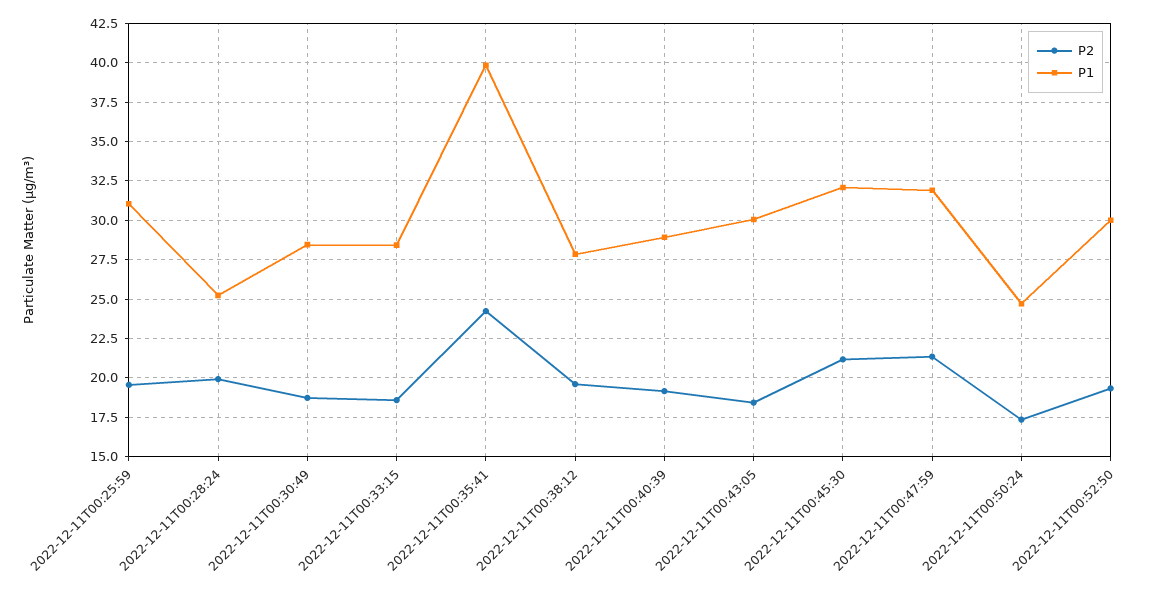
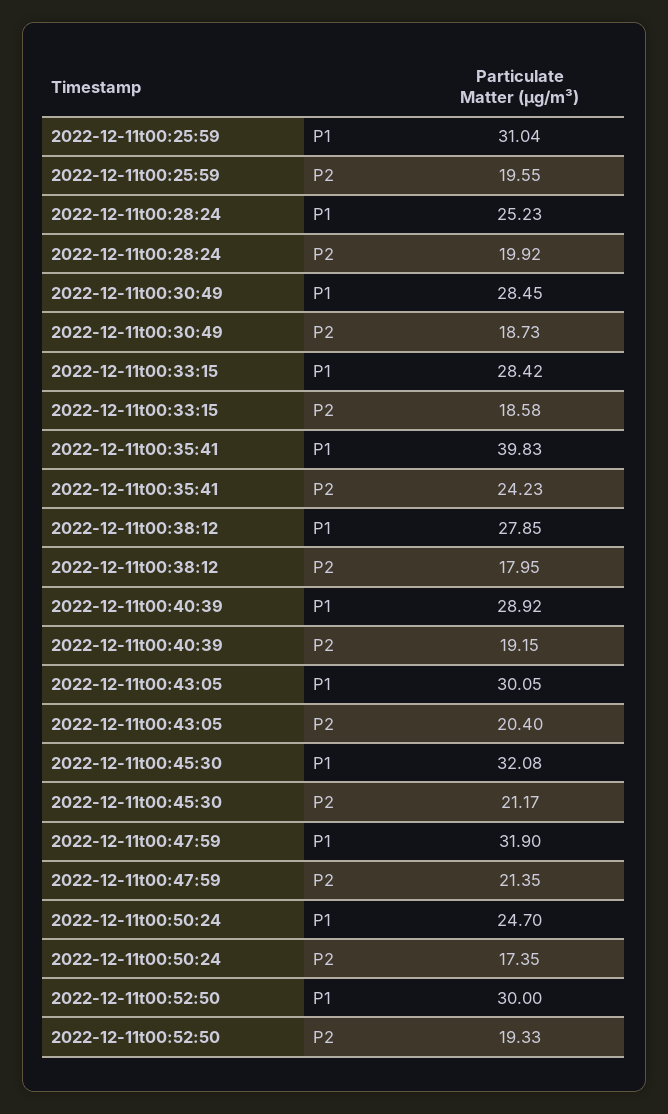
P2, 2022-12-11T00:38:12: 19.5 -> 17.95
P2, 2022-12-11T00:43:05: 18.5 -> 20.4

